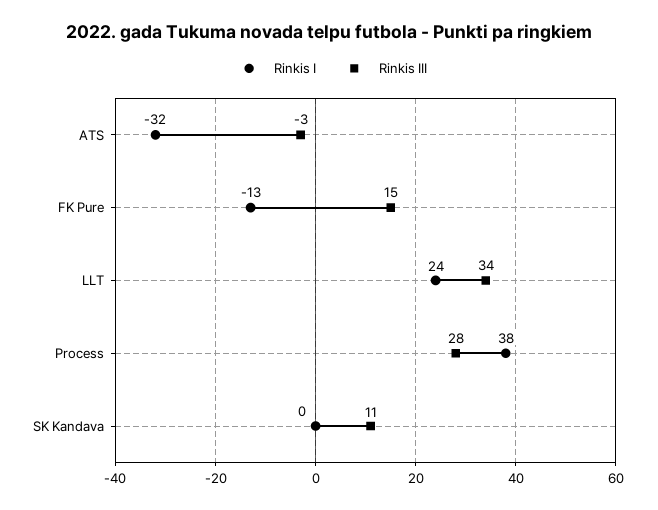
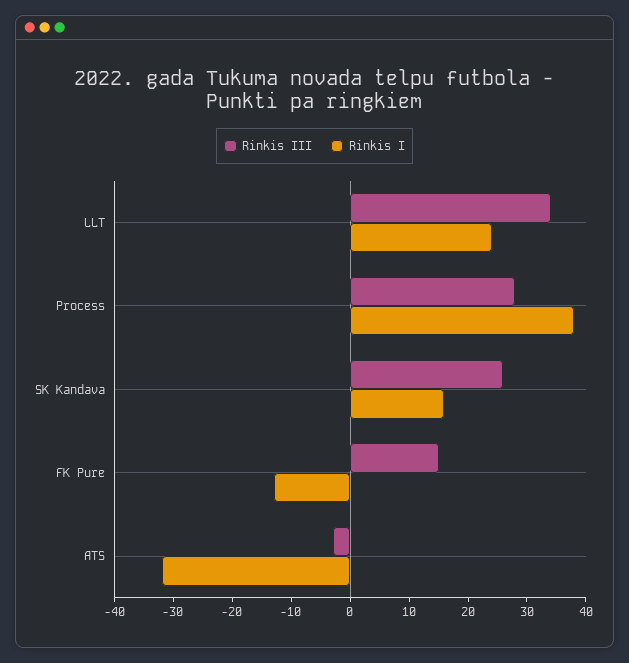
Rinkis I, SK Kandava: 0 -> 15
Rinkis III, SK Kandava: 11 -> 25

